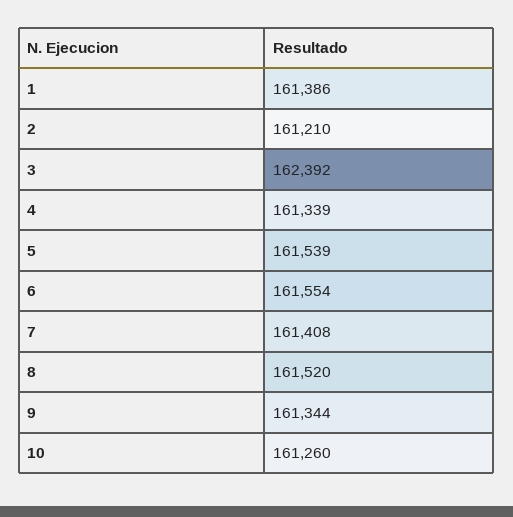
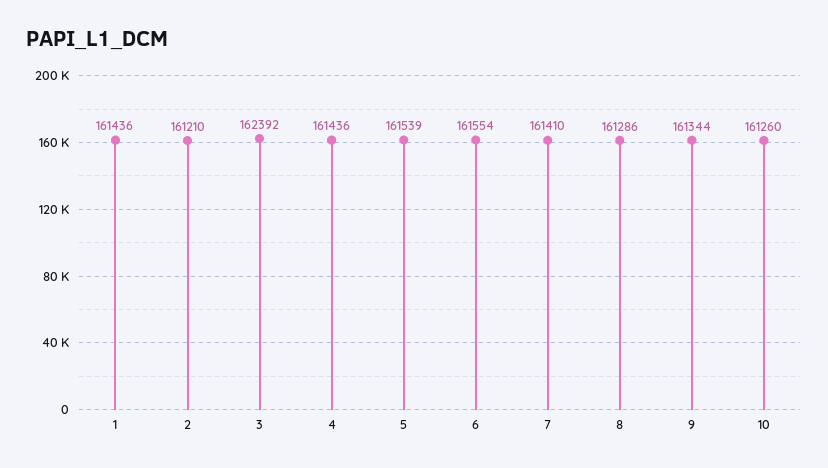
1: 161386 -> 161436
4: 161339 -> 161436
7: 161408 -> 161410
8: 161520 -> 161286

